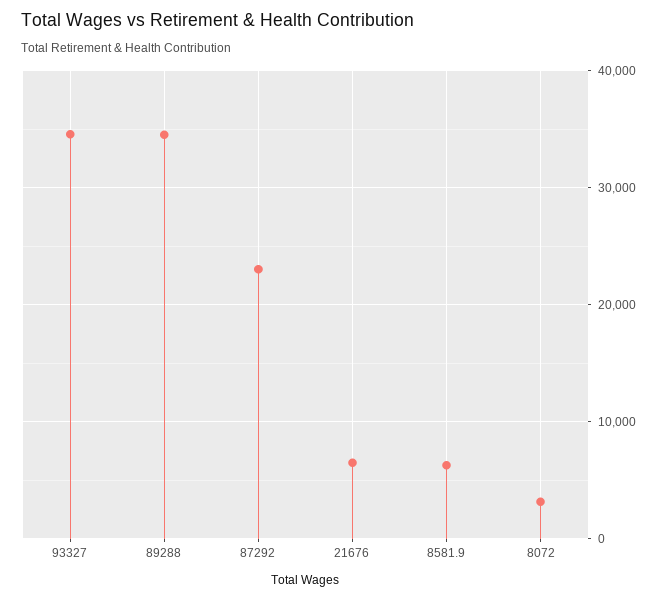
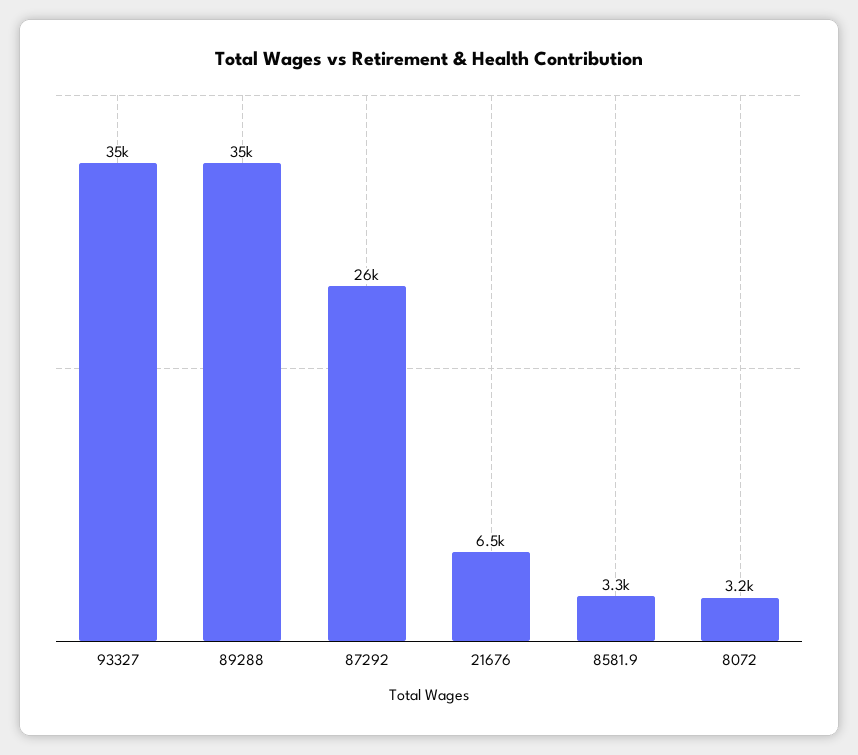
87292: 23000 -> 26000
8581.9: 6000 -> 3300

